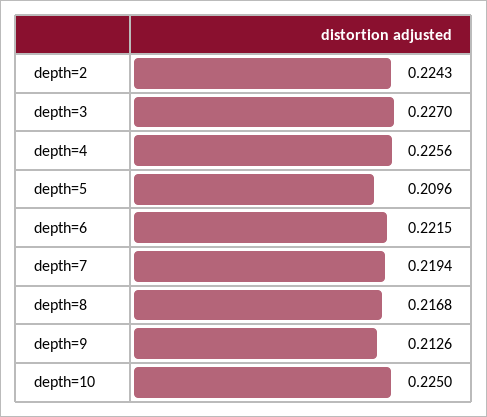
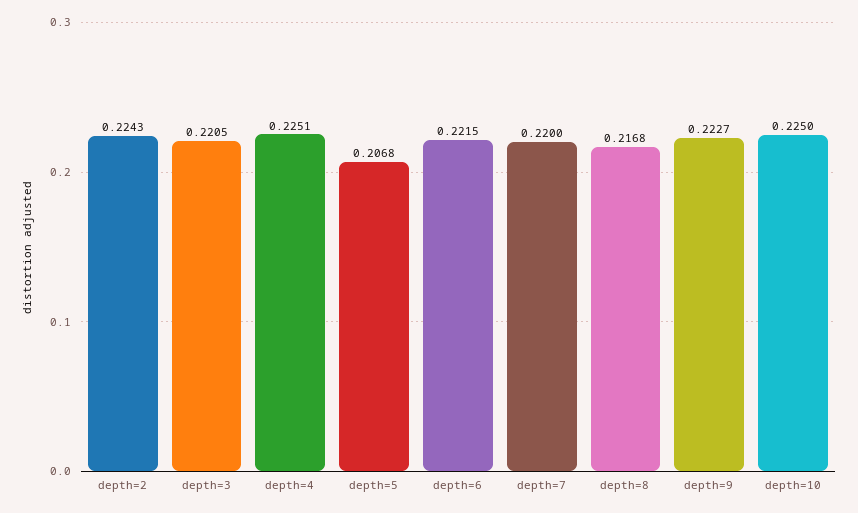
depth=3: 0.227 -> 0.2205
depth=4: 0.2256 -> 0.2251
depth=5: 0.2096 -> 0.2068
depth=7: 0.2194 -> 0.22
depth=9: 0.2126 -> 0.2227

